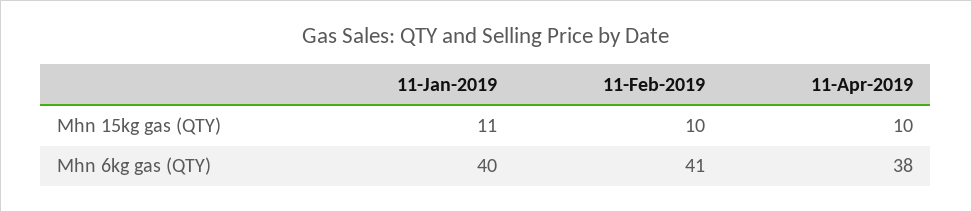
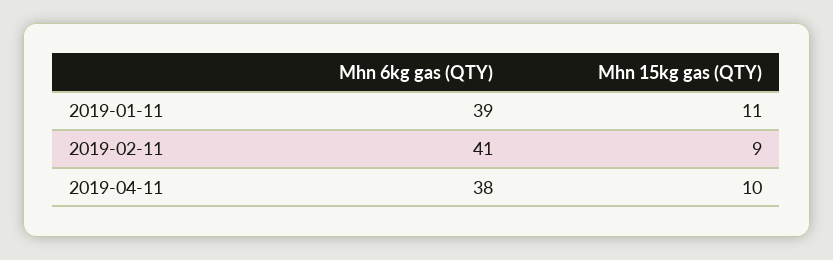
11-Feb-2019, Mhn 15kg gas (QTY): 10 -> 9
11-Jan-2019, Mhn 6kg gas (QTY): 40 -> 39

